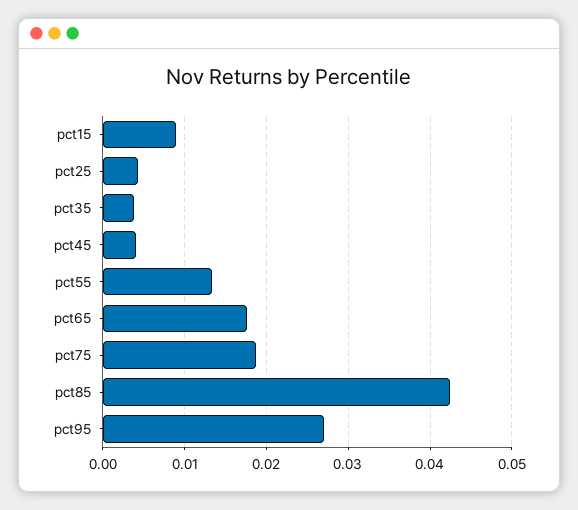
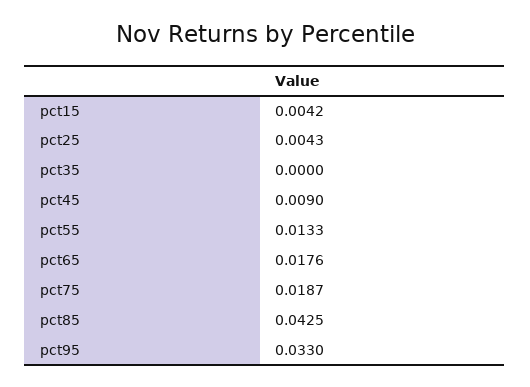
pct15: 0.009 -> 0.0042
pct35: 0.004 -> 0
pct45: 0.004 -> 0.009
pct95: 0.027 -> 0.033

